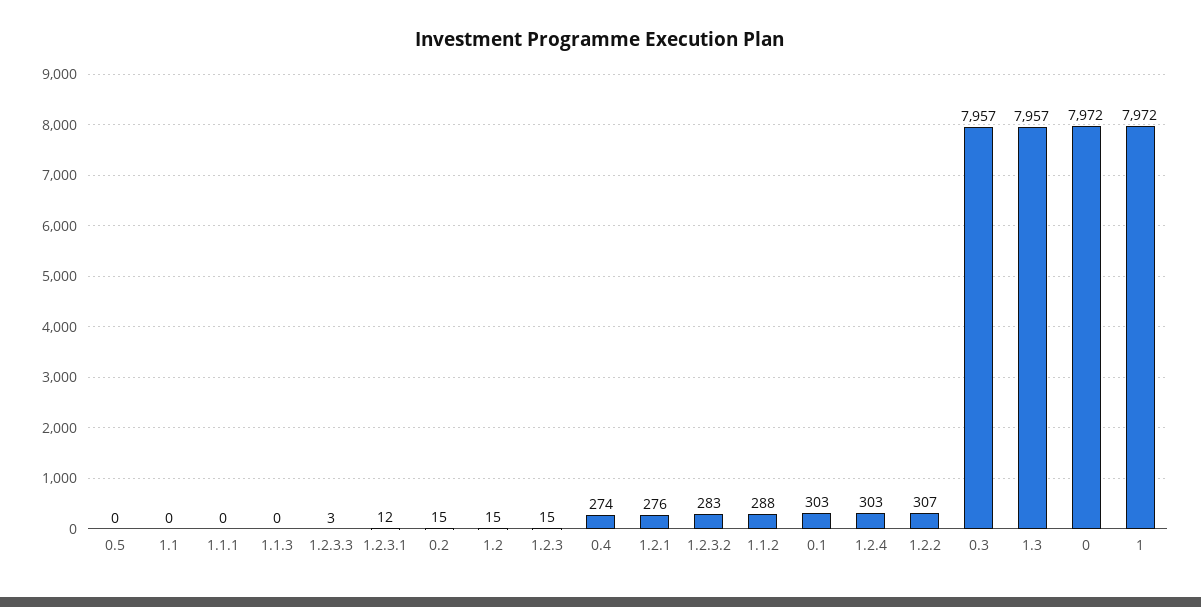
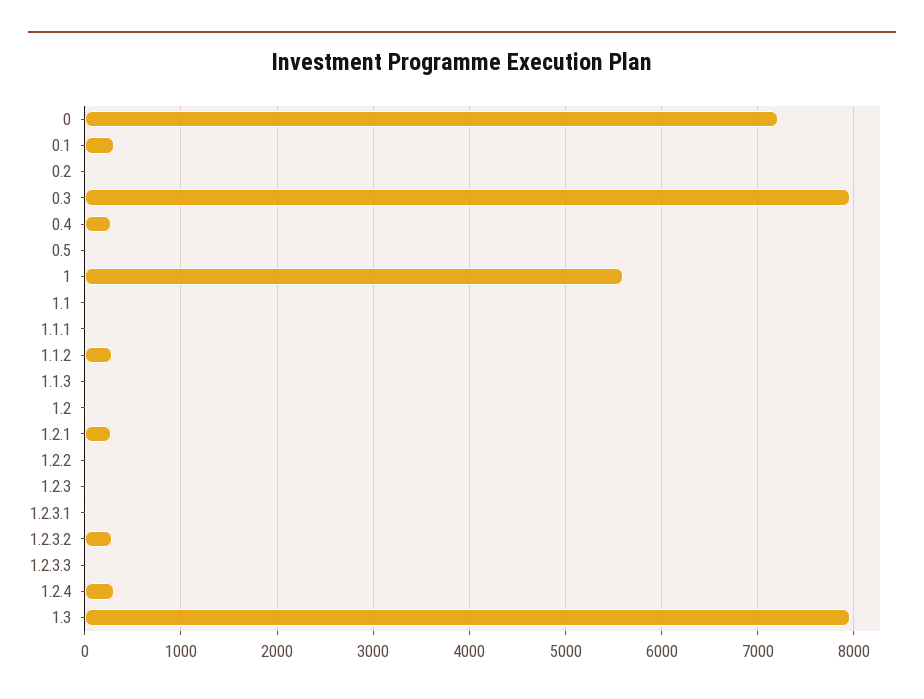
1.2.2: 307 -> 0
0: 7972 -> 7200
1: 7972 -> 5600

